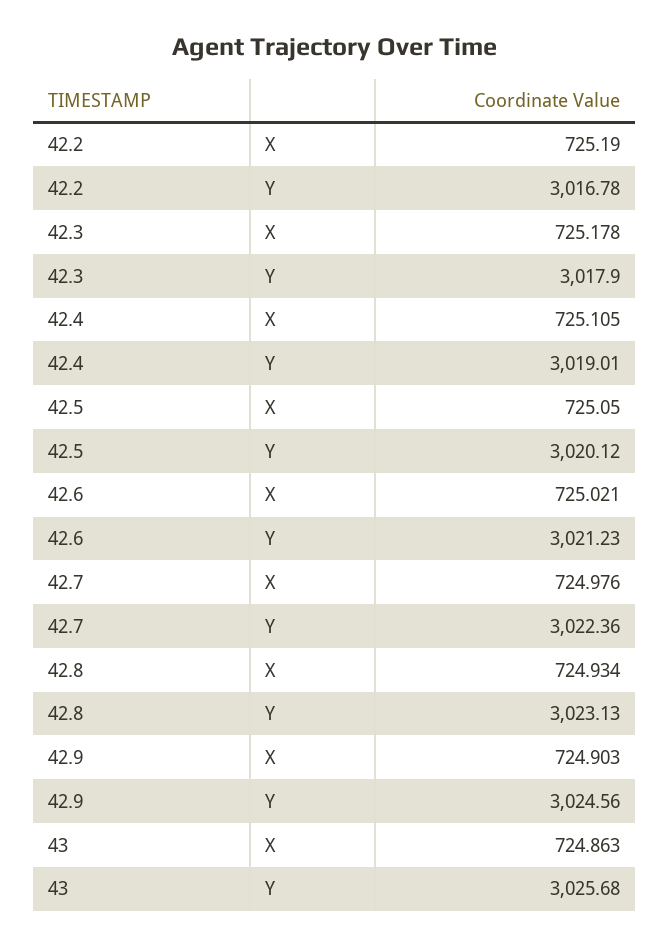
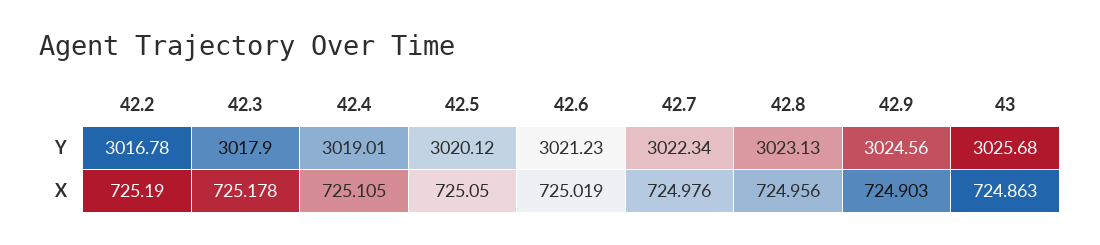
42.6, X: 725.021 -> 725.019
42.7, Y: 3022.36 -> 3022.34
42.8, X: 724.934 -> 724.956

